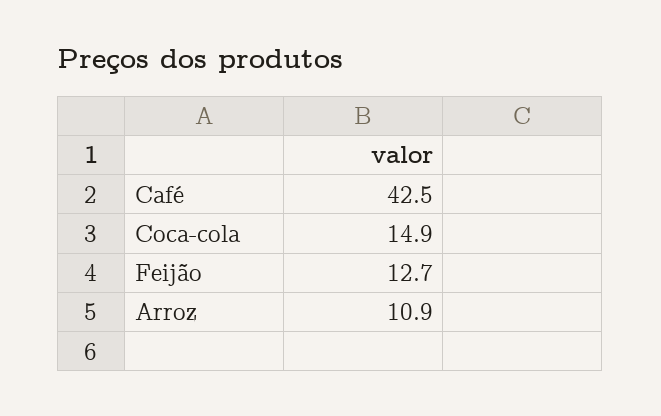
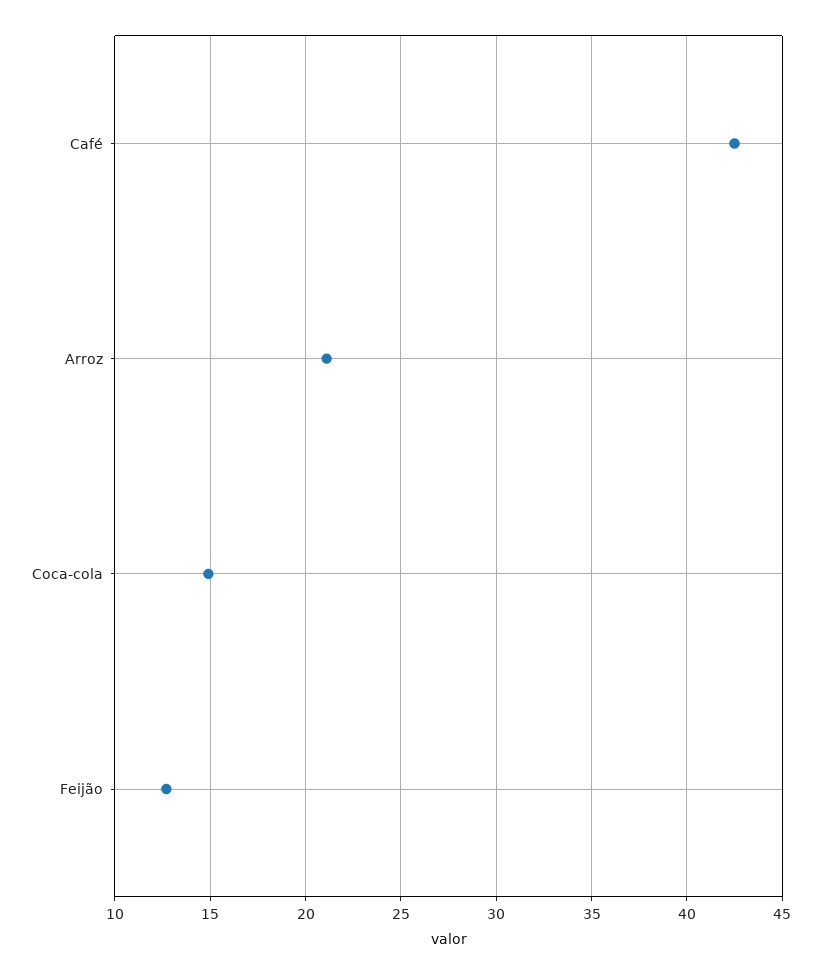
Arroz: 10.9 -> 21

